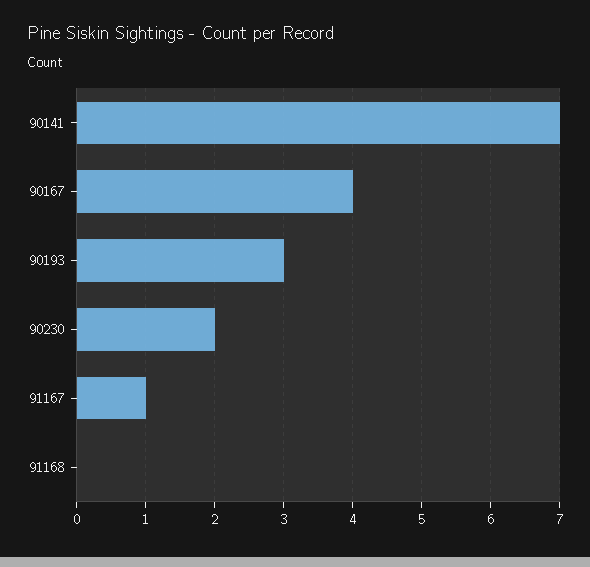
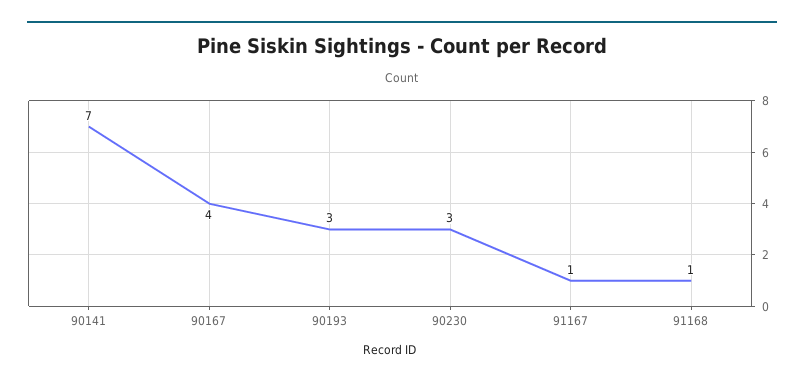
90230: 2 -> 3
91168: 0 -> 1

